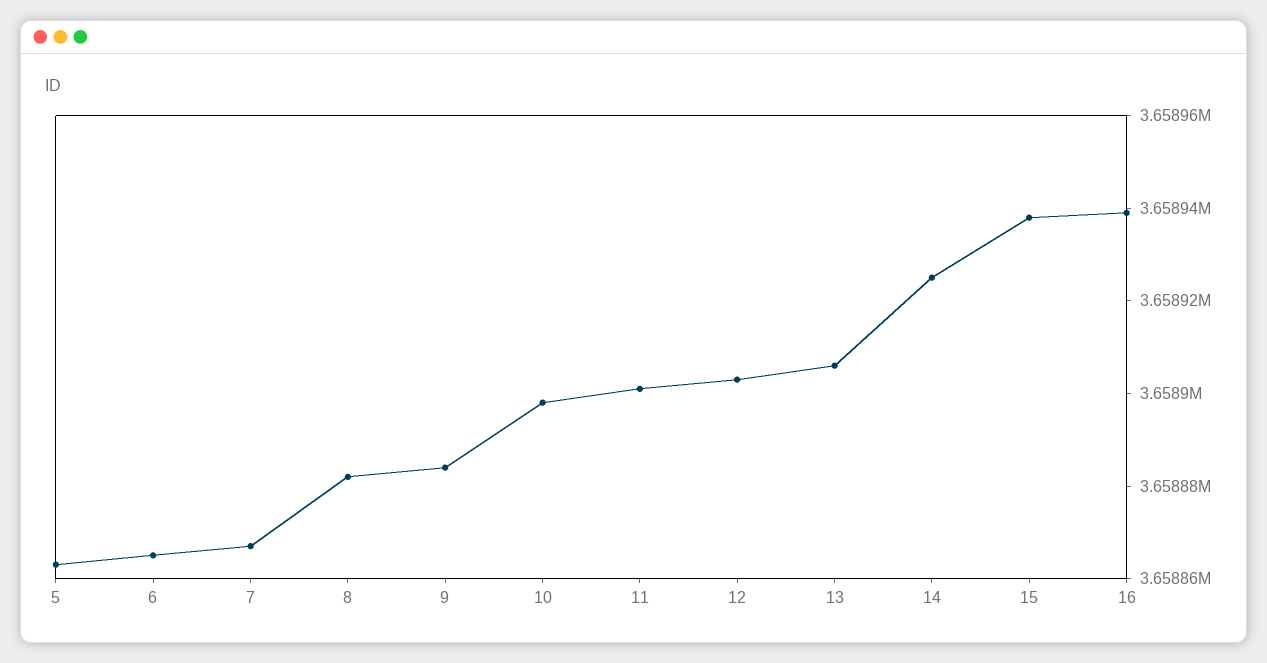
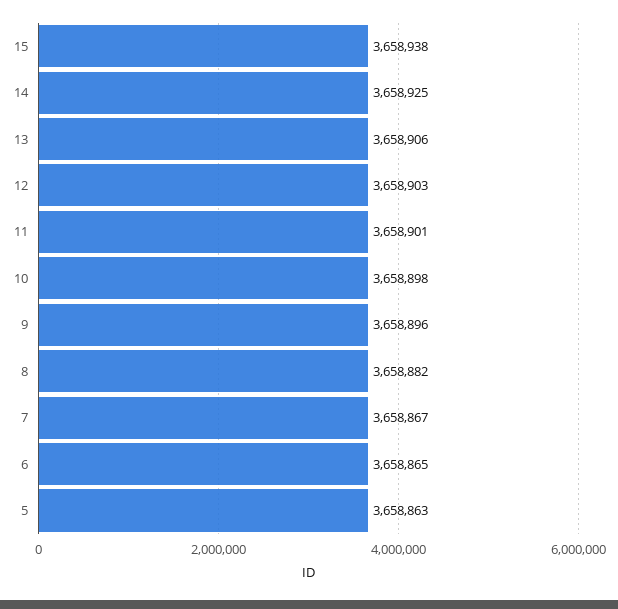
9: 3658885 -> 3658896
16: 3658940 -> none

